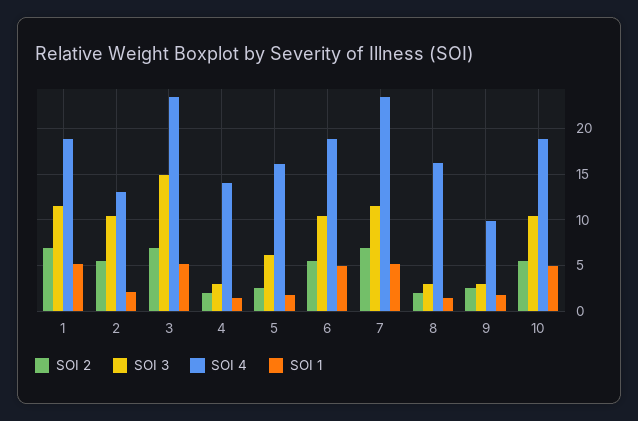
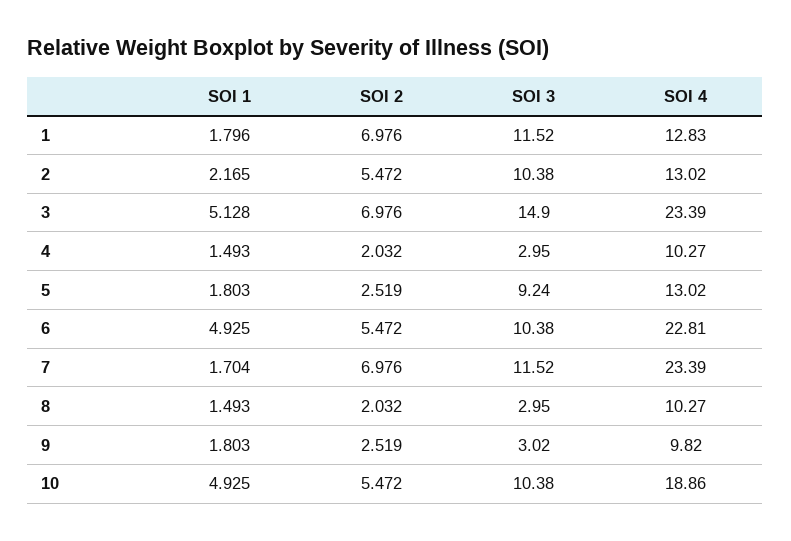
SOI 4, 1: 19 -> 12.83
SOI 1, 1: 5 -> 1.796
SOI 4, 4: 14 -> 10.27
SOI 3, 5: 6 -> 9.24
SOI 4, 5: 16 -> 13.02
SOI 4, 6: 19 -> 22.81
SOI 1, 7: 5 -> 1.704
SOI 4, 8: 16 -> 10.27

